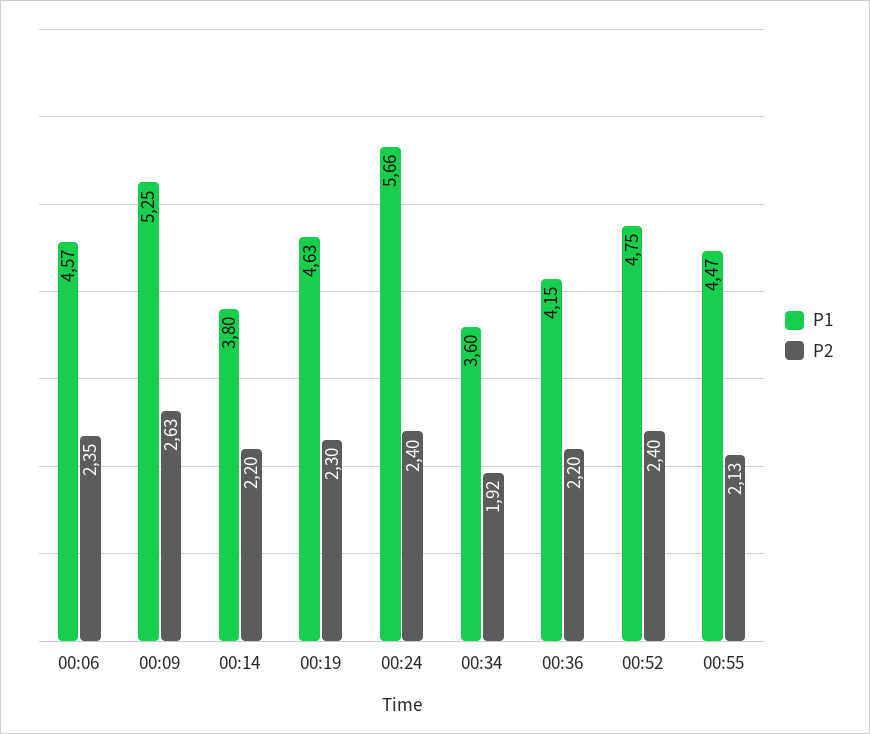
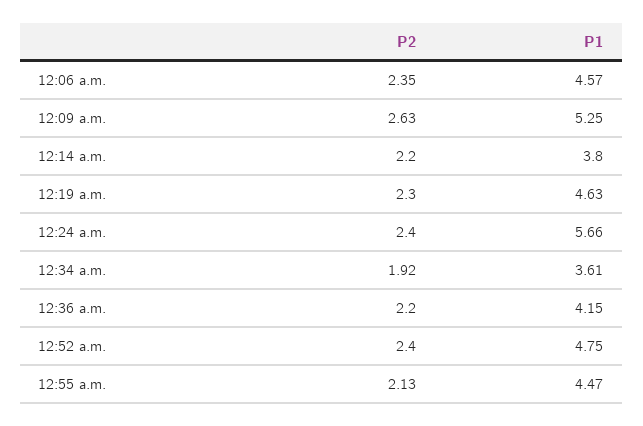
P1, 00:34: 3.6 -> 3.61

